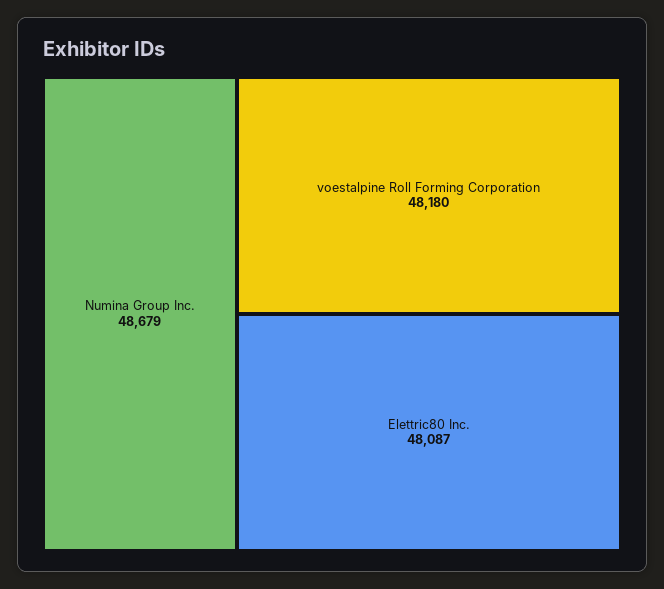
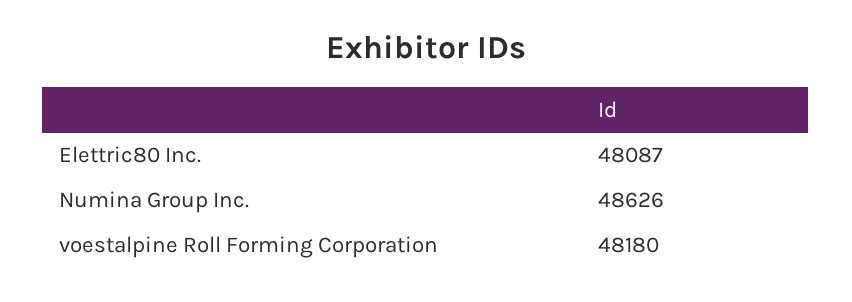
Numina Group Inc.: 48679 -> 48626

